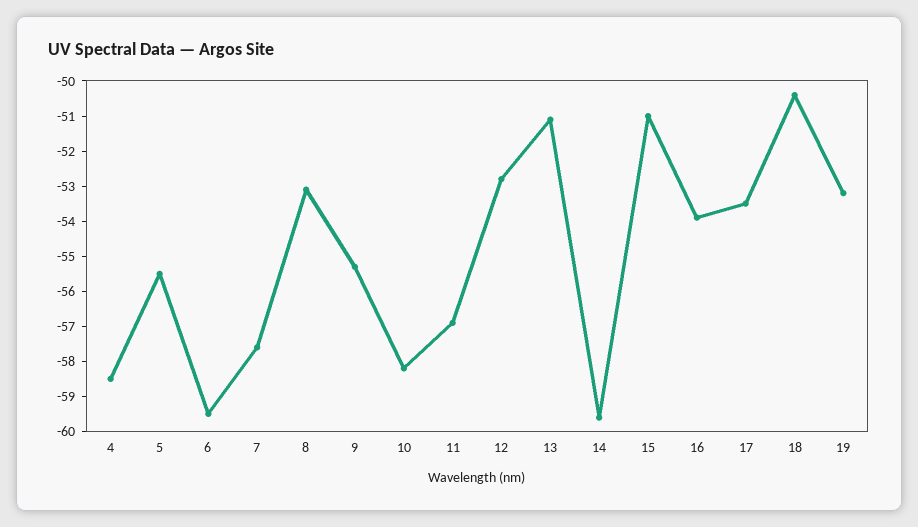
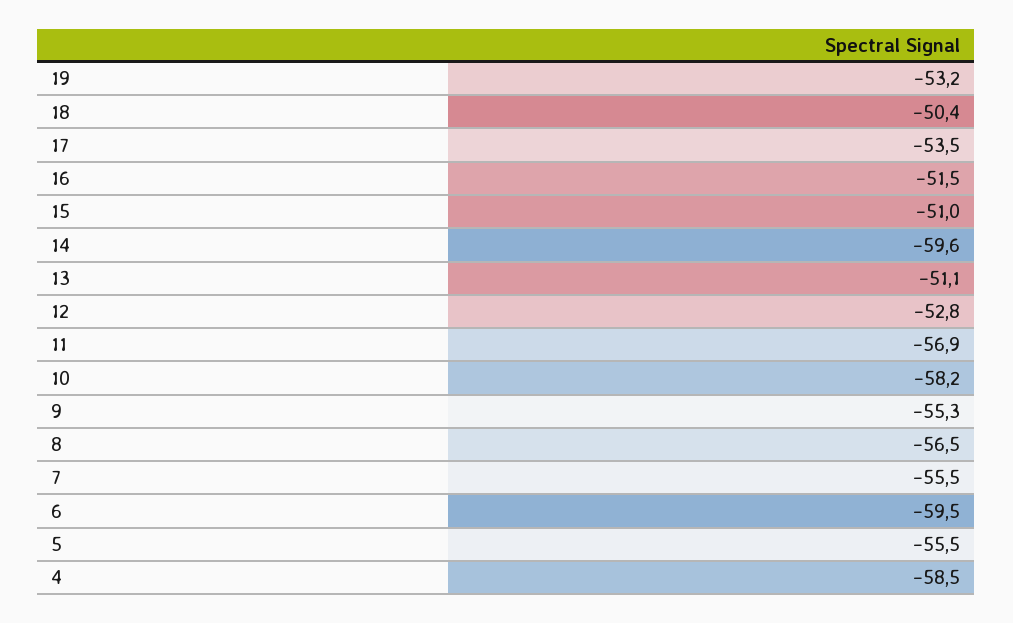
7: -57.5 -> -55.5
8: -53 -> -56.5
16: -54 -> -51.5

